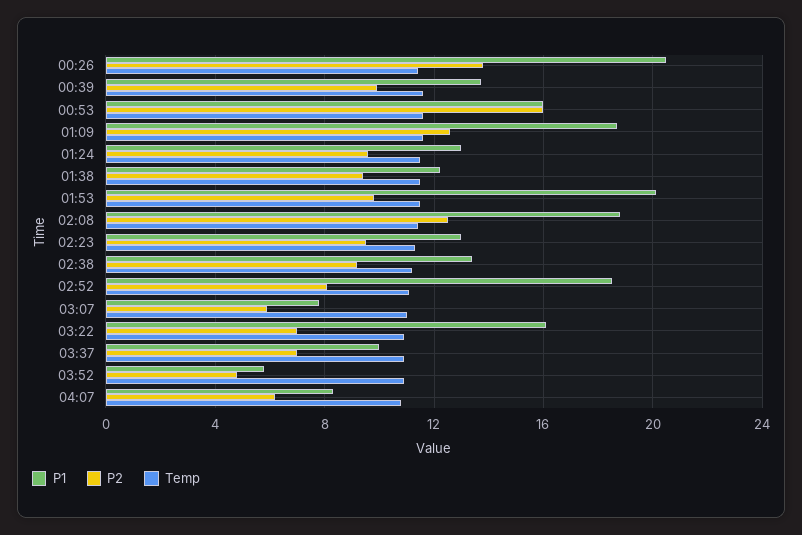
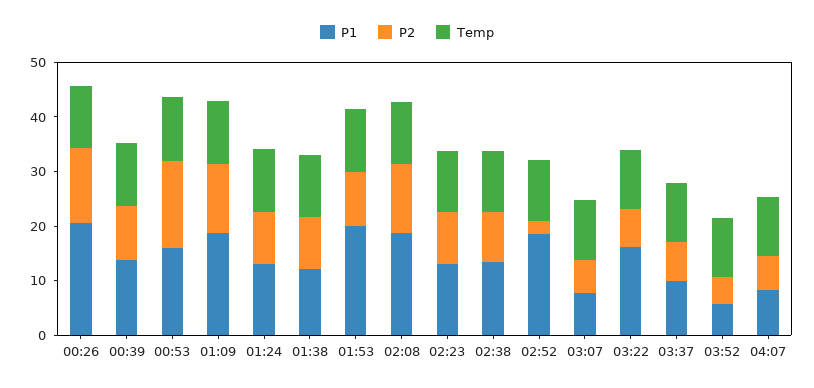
P2, 02:52: 8 -> 2

